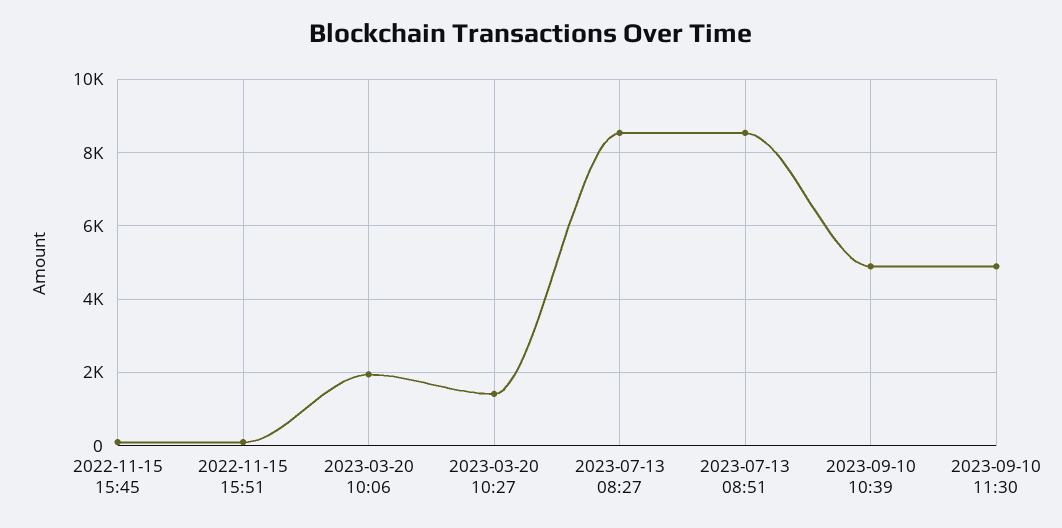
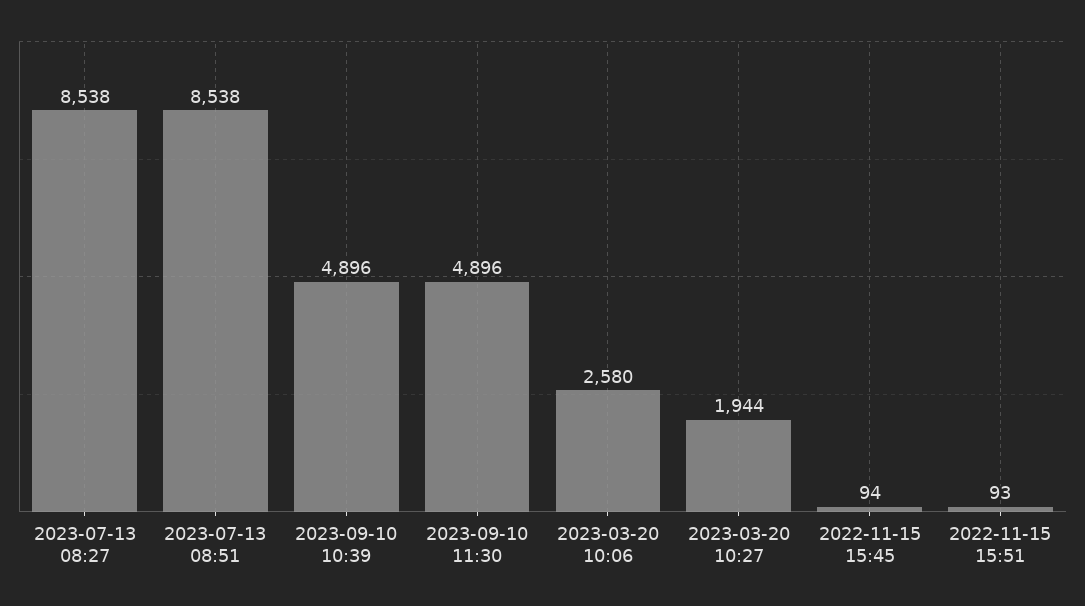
2023-03-20 10:06: 2000 -> 2580
2023-03-20 10:27: 1400 -> 1944

